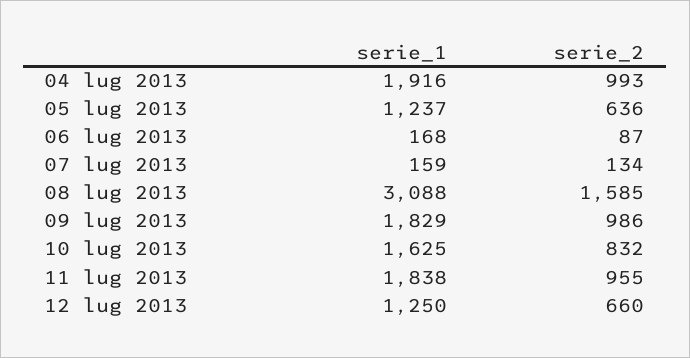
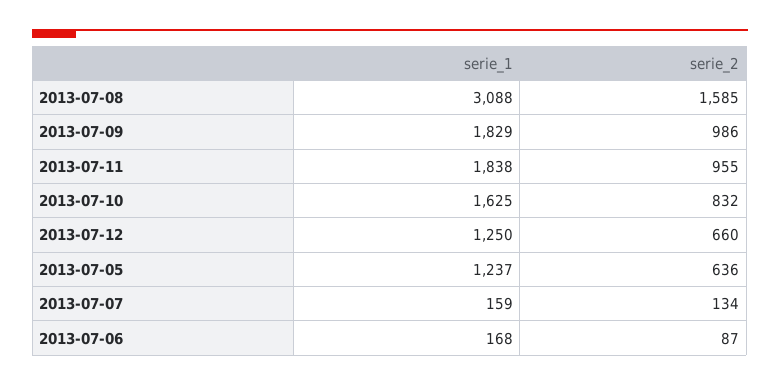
serie_1, 04 lug 2013: 1916 -> none
serie_2, 04 lug 2013: 993 -> none

